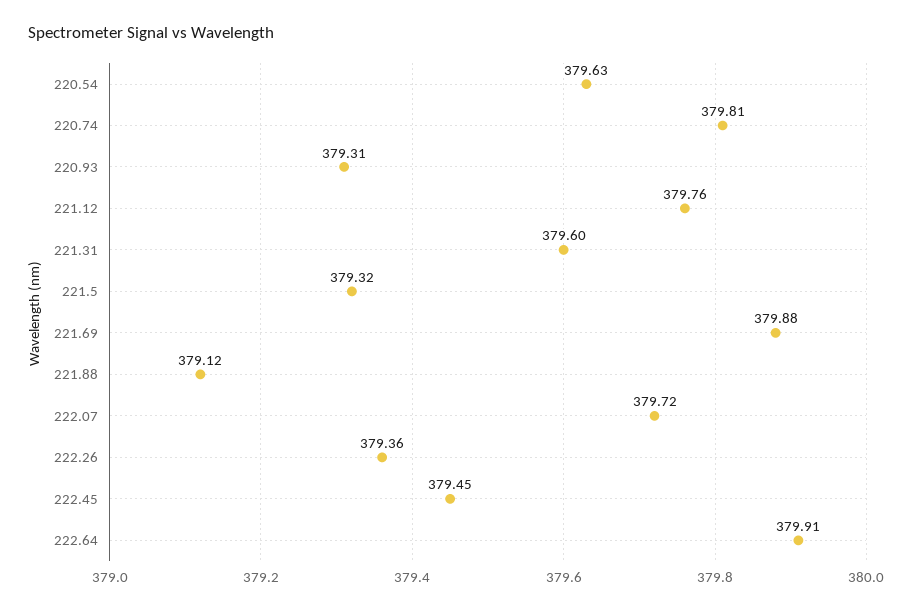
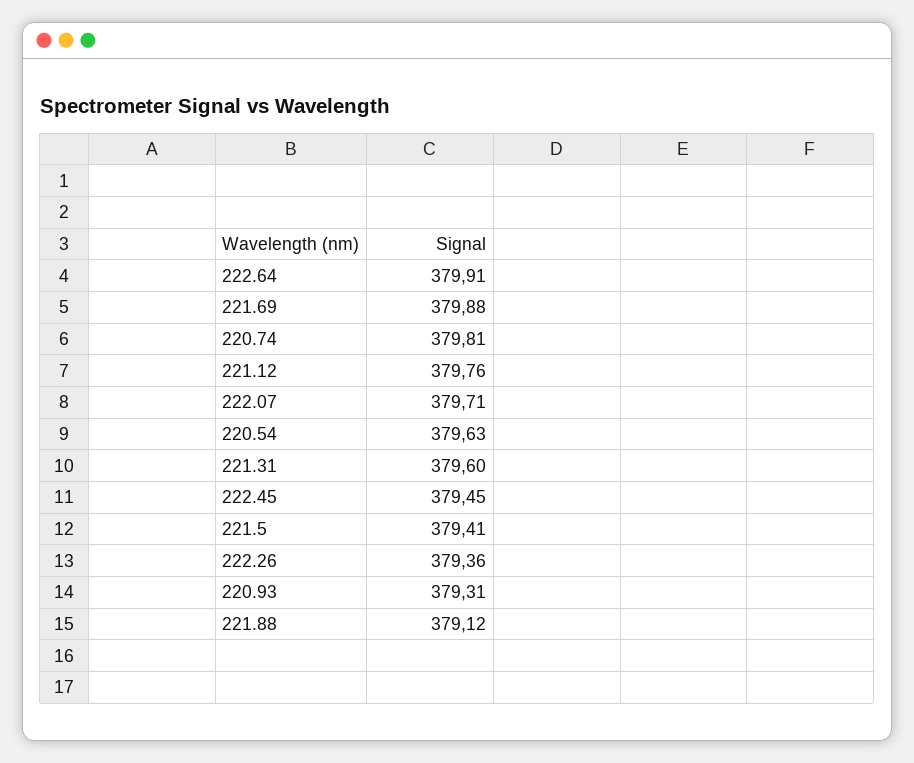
221.5: 379.32 -> 379.41
222.07: 379.72 -> 379.71

